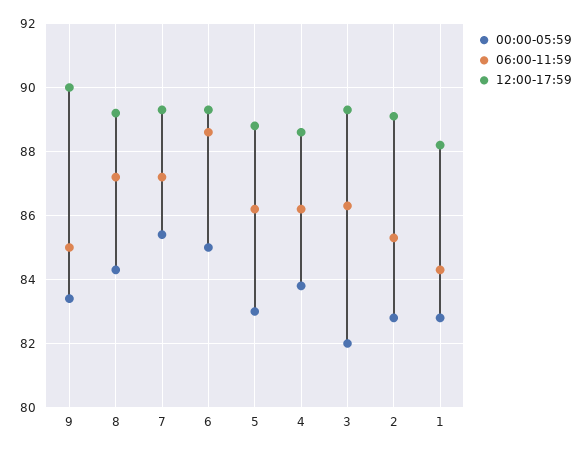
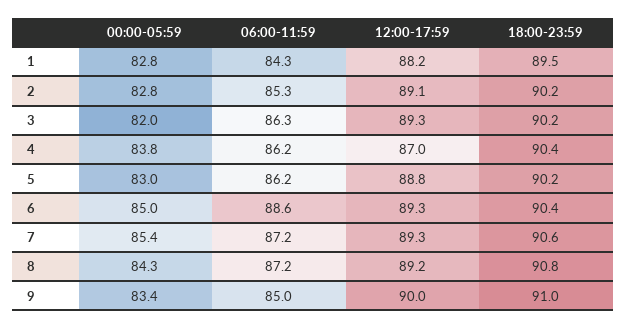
12:00-17:59, 4: 88.5 -> 87
18:00-23:59, 1: none -> 89.5
18:00-23:59, 2: none -> 90.2
18:00-23:59, 3: none -> 90.2
18:00-23:59, 4: none -> 90.4
18:00-23:59, 5: none -> 90.2
18:00-23:59, 6: none -> 90.4
18:00-23:59, 7: none -> 90.6
18:00-23:59, 8: none -> 90.8
18:00-23:59, 9: none -> 91

